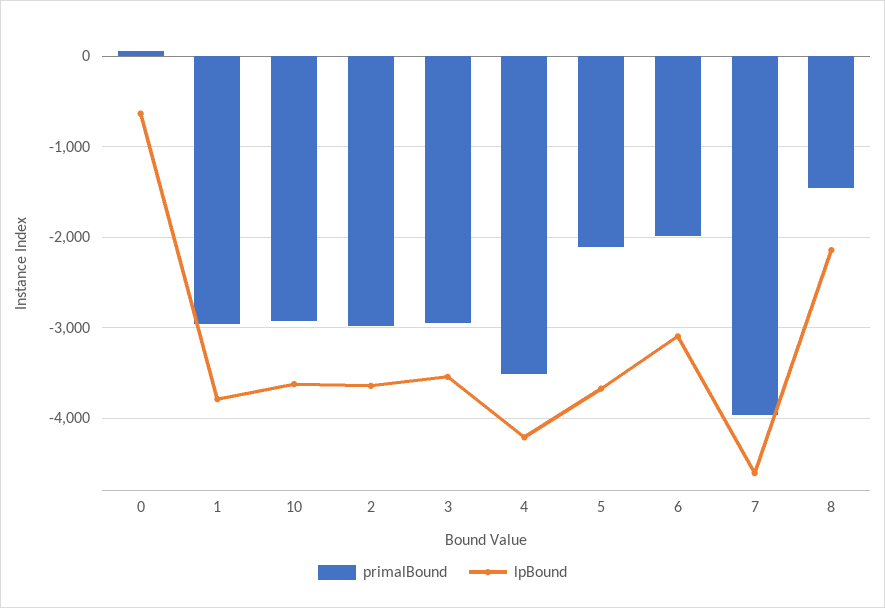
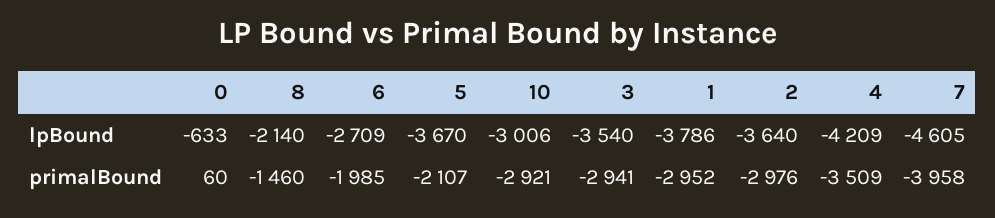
lpBound, 10: -3600 -> -3006
lpBound, 6: -3100 -> -2709

